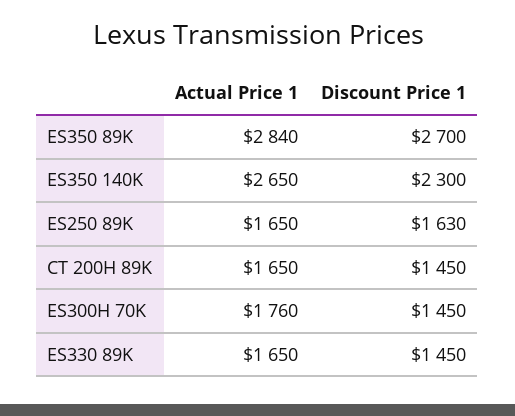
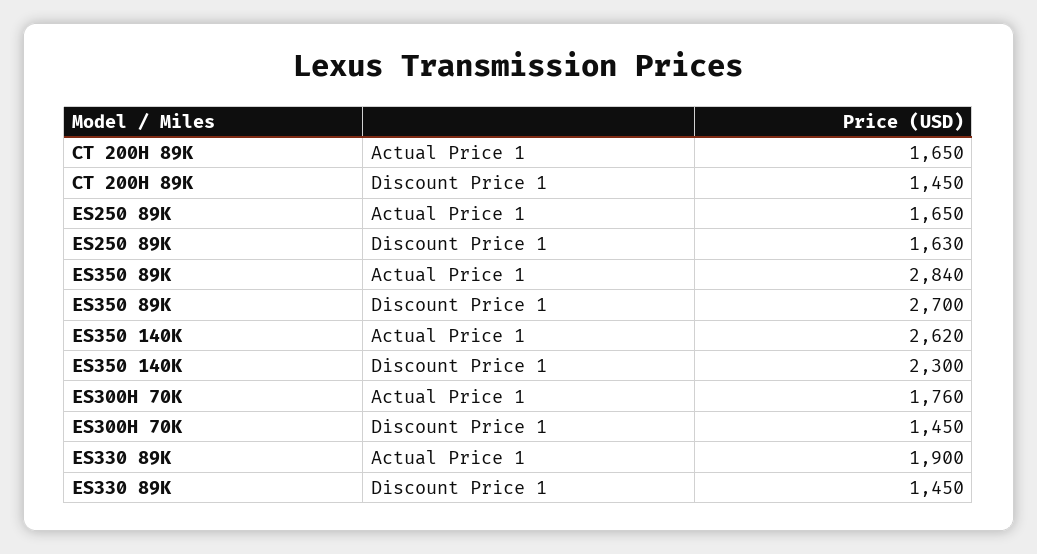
Actual Price 1, ES350 140K: 2650 -> 2620
Actual Price 1, ES330 89K: 1650 -> 1900

